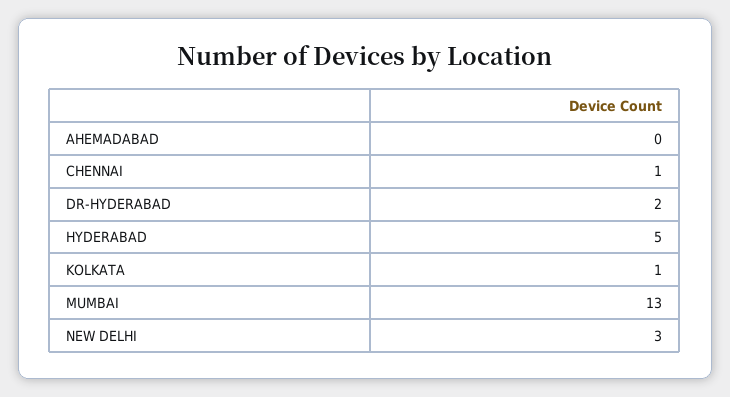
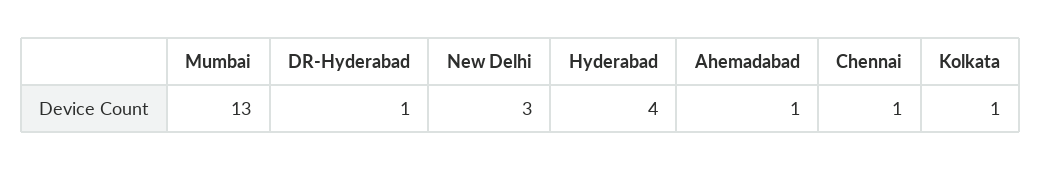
AHEMADABAD: 0 -> 1
DR-HYDERABAD: 2 -> 1
HYDERABAD: 5 -> 4

